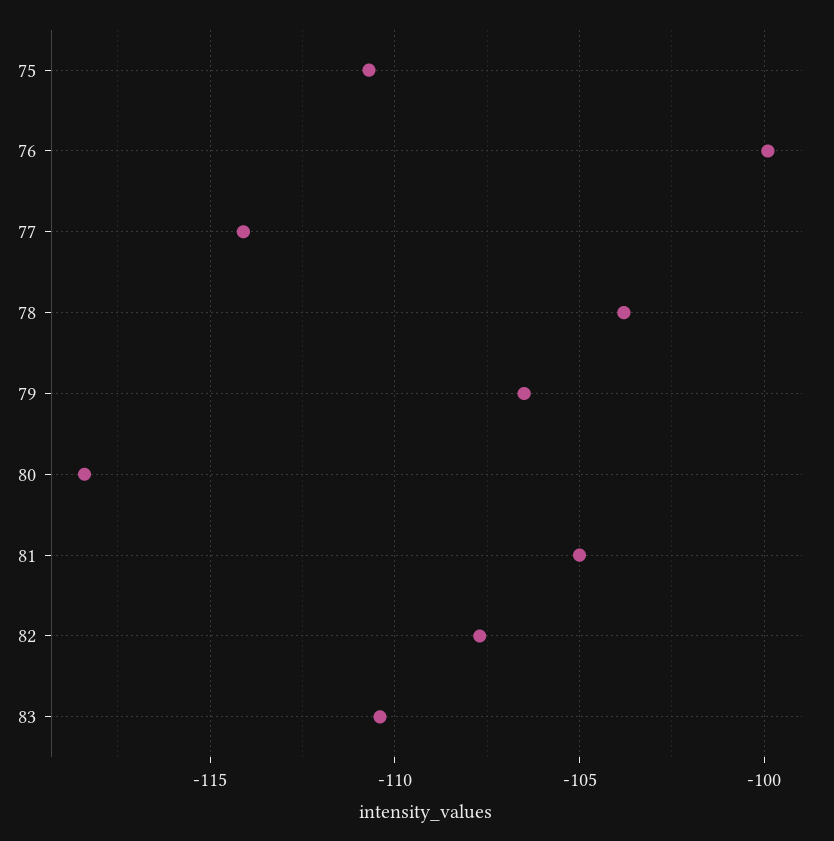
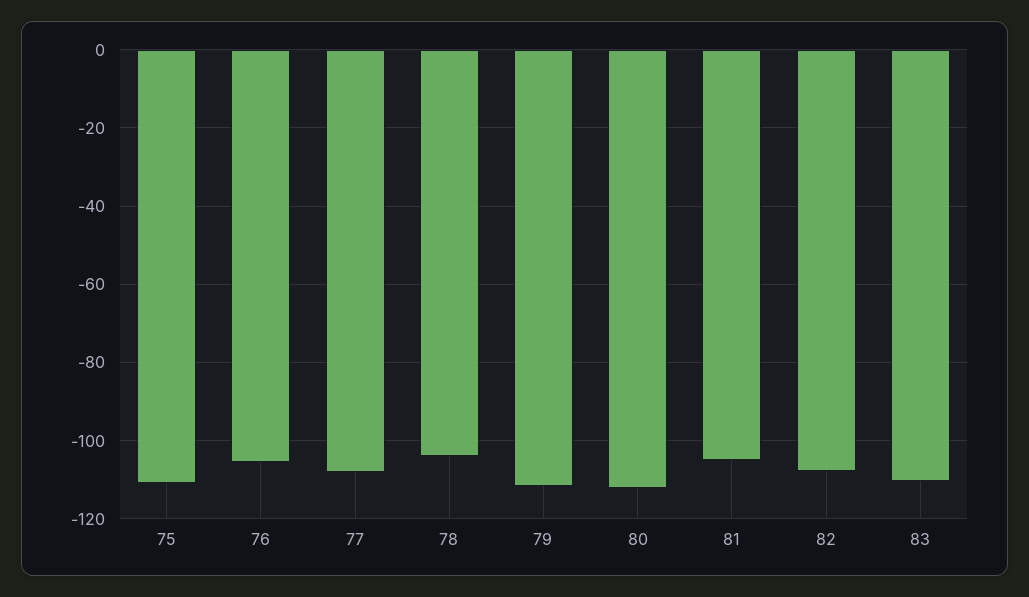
76: -100 -> -106
77: -114 -> -108
79: -106.5 -> -112
80: -118.5 -> -112

